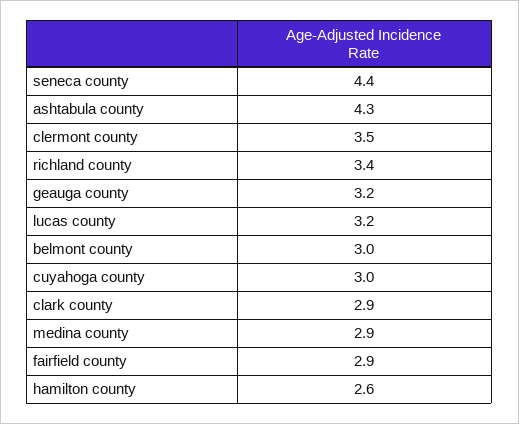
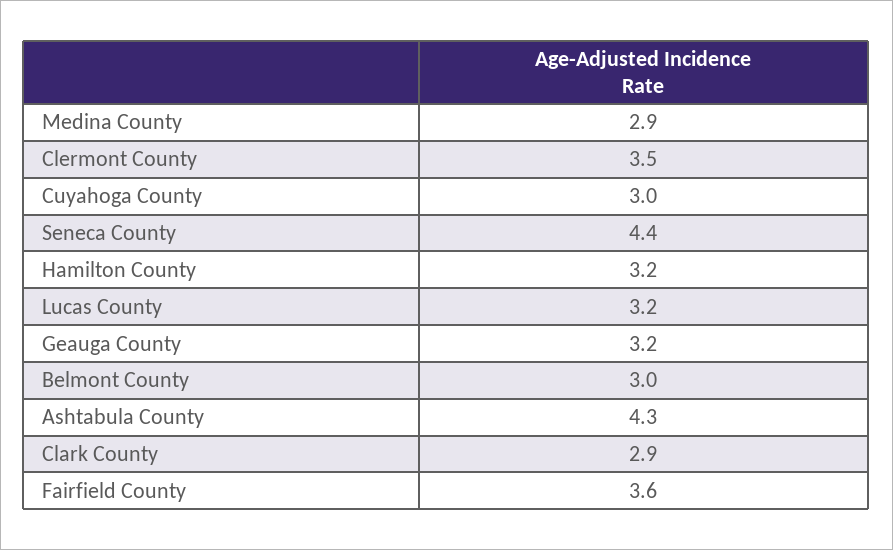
richland county: 3.4 -> none
fairfield county: 2.9 -> 3.6
hamilton county: 2.6 -> 3.2

